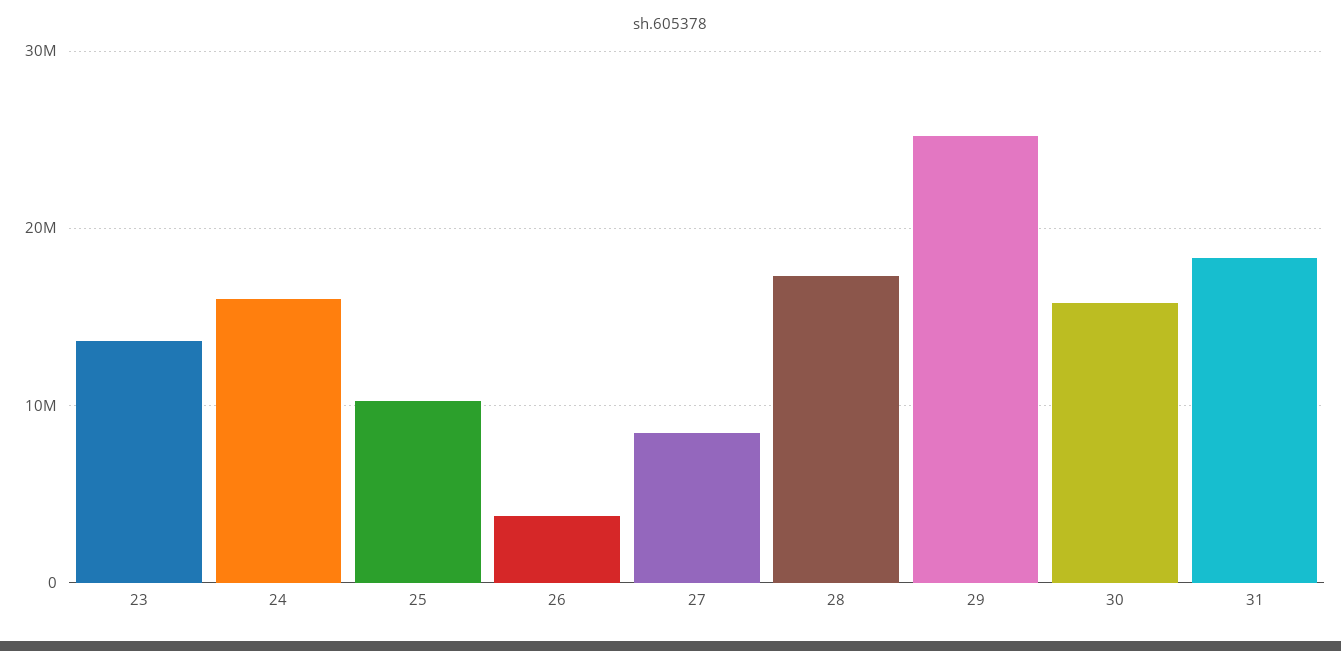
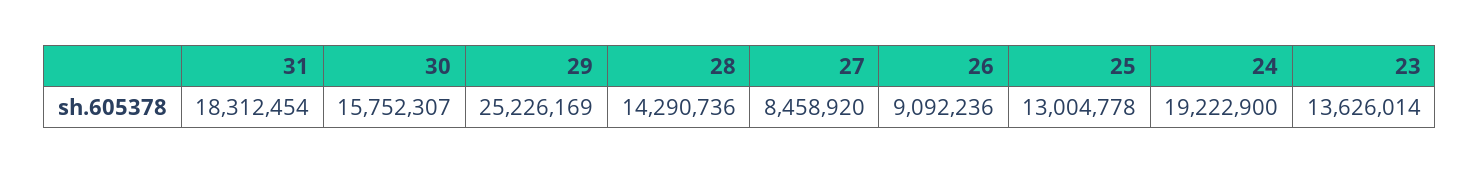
24: 16000000 -> 19222900
25: 10000000 -> 13004778
26: 4000000 -> 9092236
28: 17000000 -> 14290736

